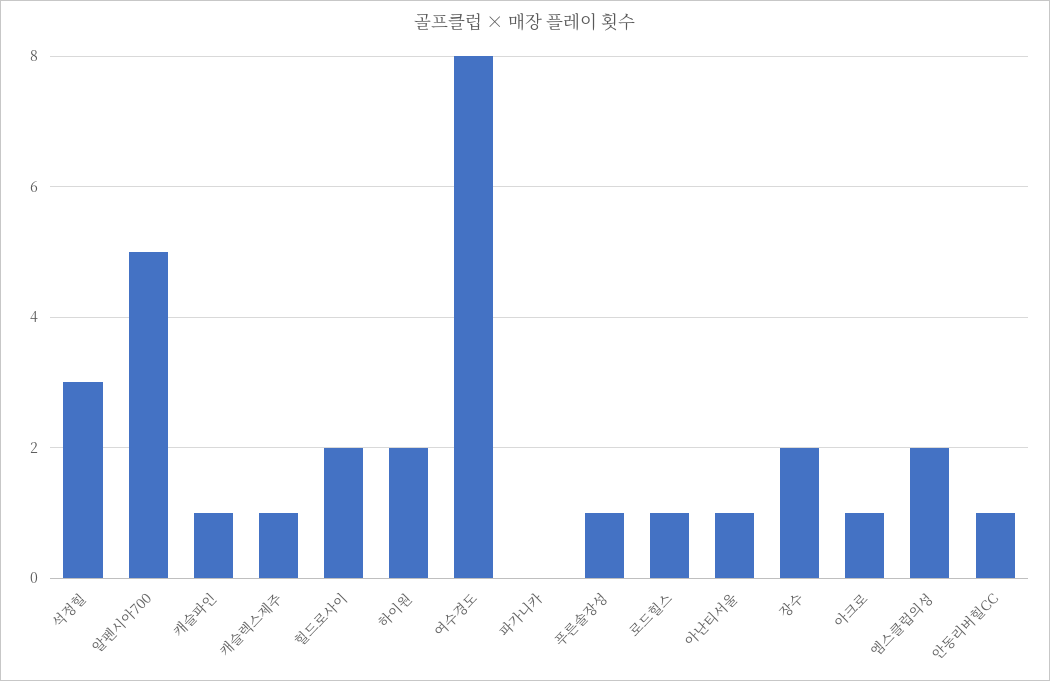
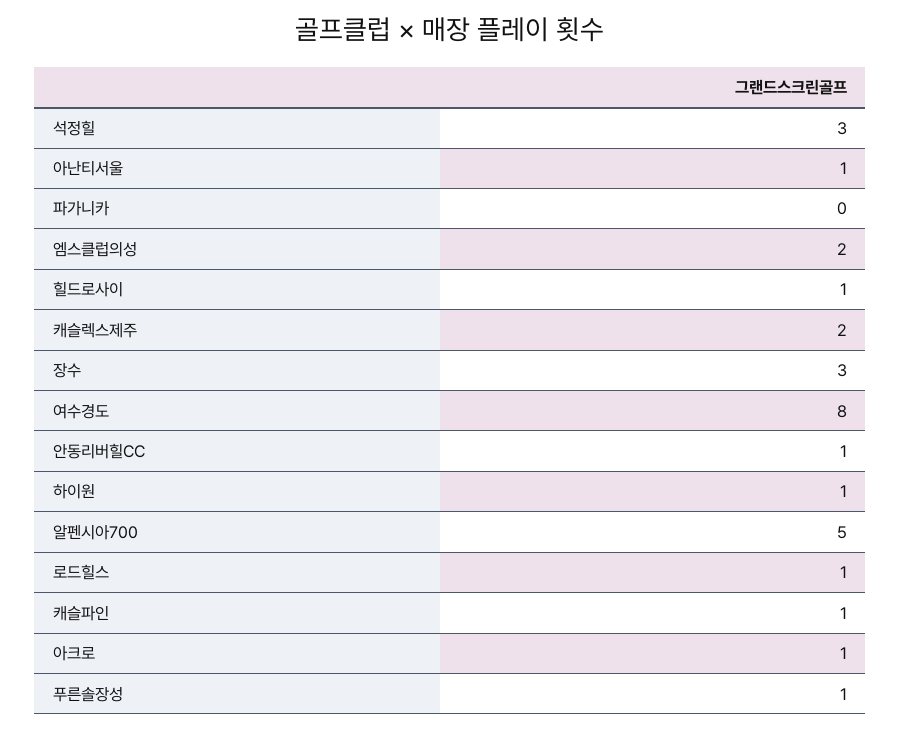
캐슬렉스제주: 1 -> 2
힐드로사이: 2 -> 1
하이원: 2 -> 1
장수: 2 -> 3

